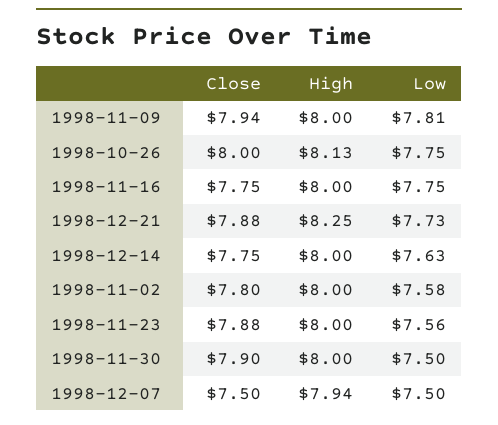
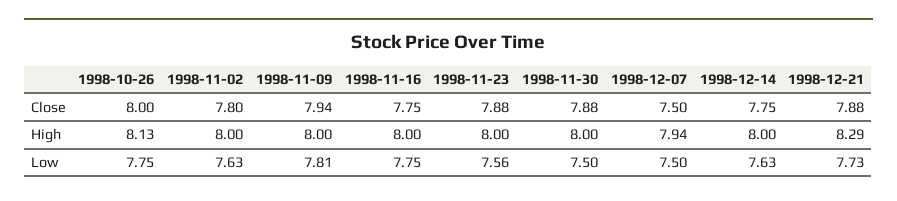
High, 1998-12-21: 8.25 -> 8.29
Low, 1998-11-02: 7.58 -> 7.63
Close, 1998-11-30: 7.9 -> 7.88

